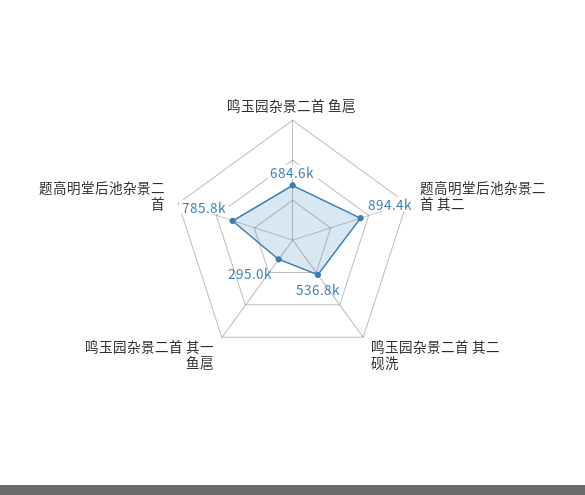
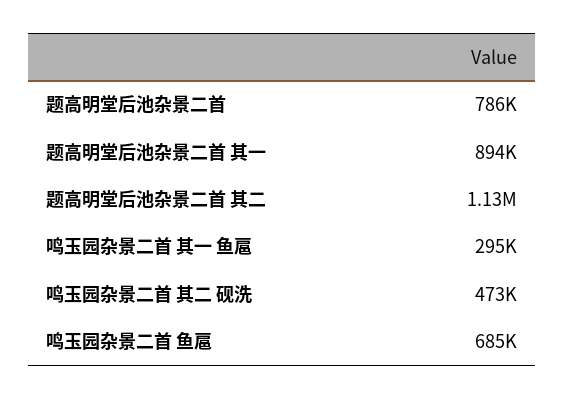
题高明堂后池杂景二首 其二: 894400 -> 1130000
鸣玉园杂景二首 其二 砚洗: 536800 -> 473000
题高明堂后池杂景二首 其一: none -> 894000

